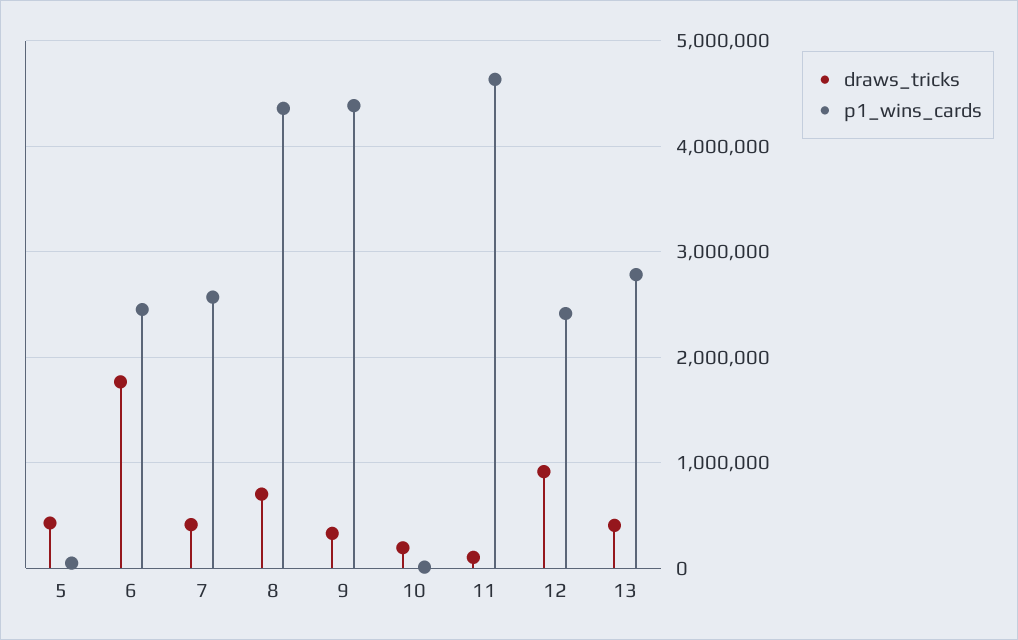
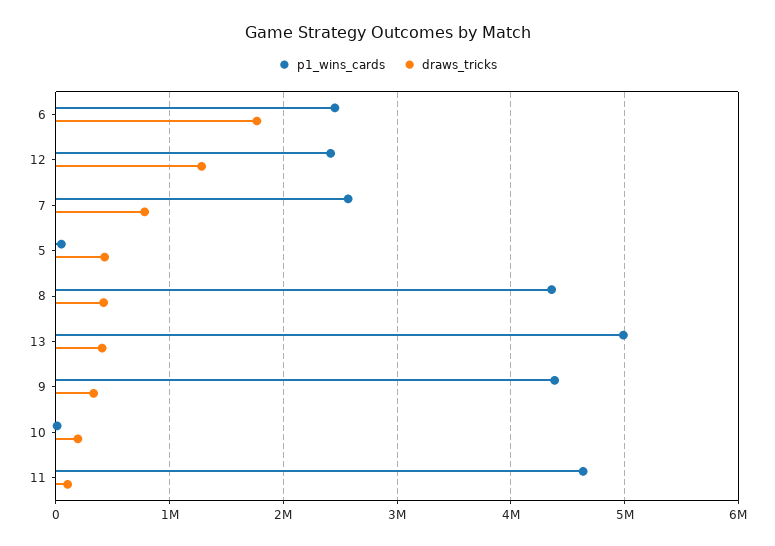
draws_tricks, 7: 400000 -> 800000
draws_tricks, 8: 700000 -> 400000
draws_tricks, 12: 900000 -> 1300000
p1_wins_cards, 13: 2800000 -> 5000000

